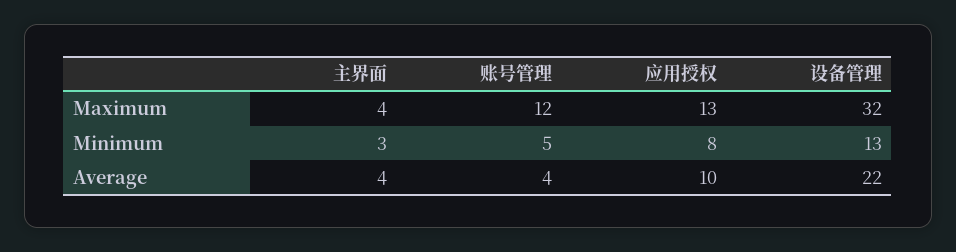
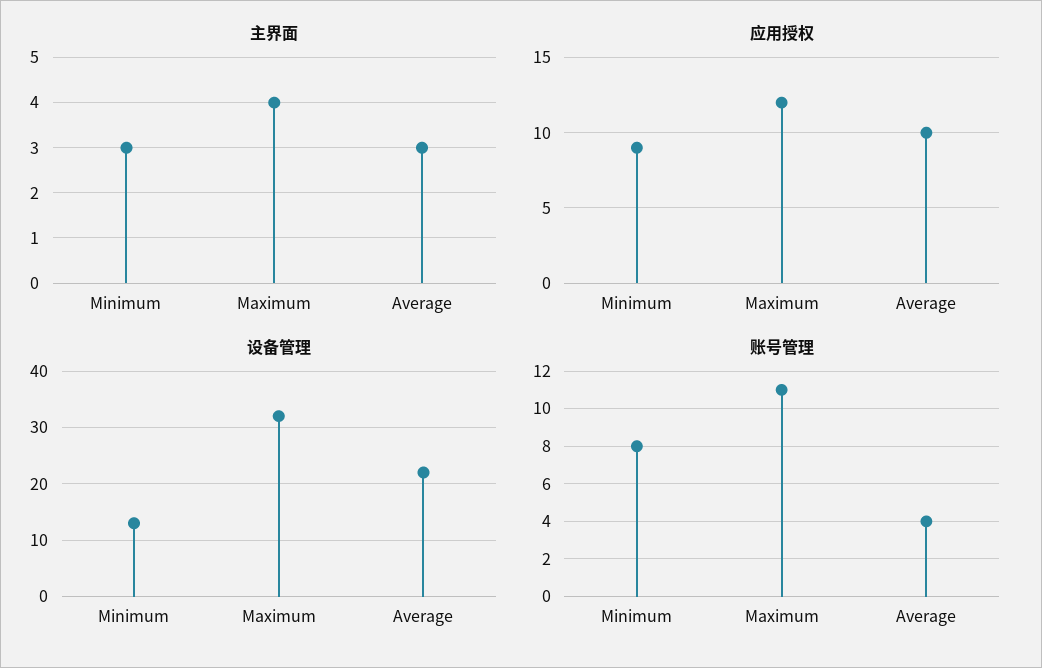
账号管理, Maximum: 12 -> 11
应用授权, Maximum: 13 -> 12
账号管理, Minimum: 5 -> 8
应用授权, Minimum: 8 -> 9
主界面, Average: 4 -> 3

